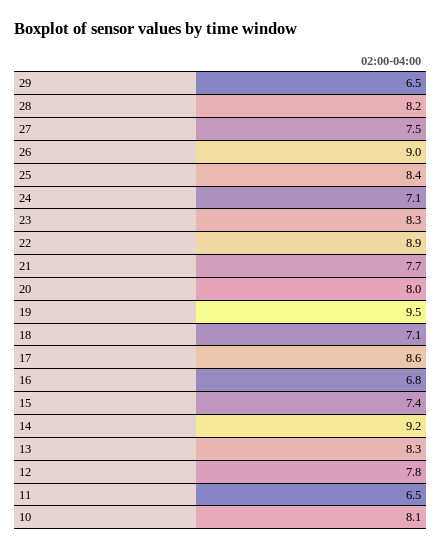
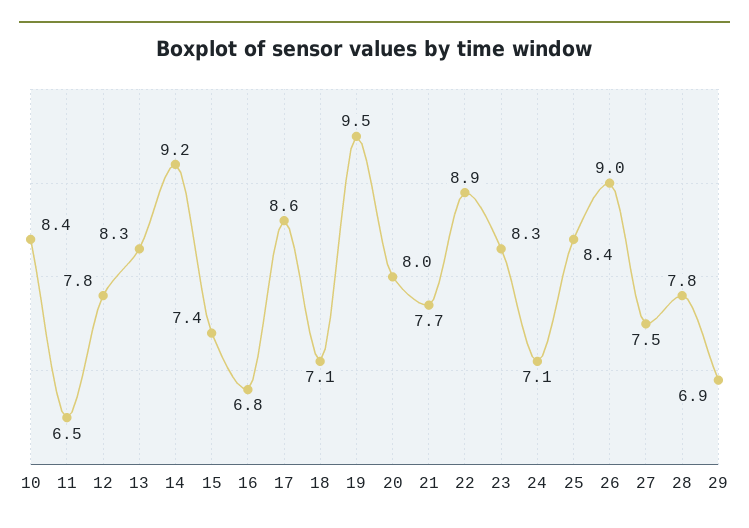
29: 6.5 -> 6.9
28: 8.2 -> 7.8
10: 8.1 -> 8.4

